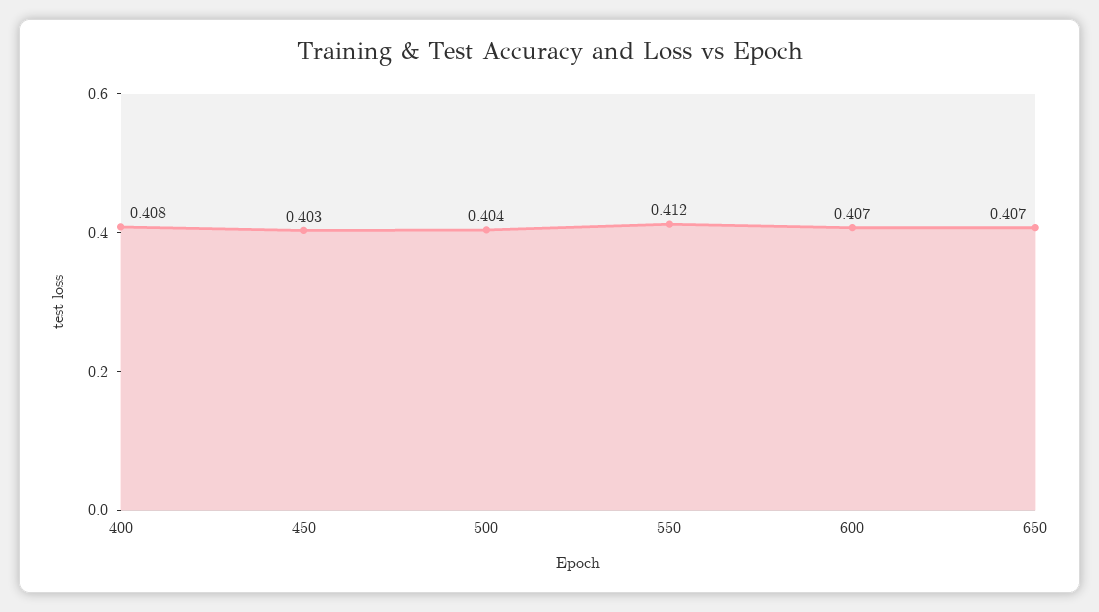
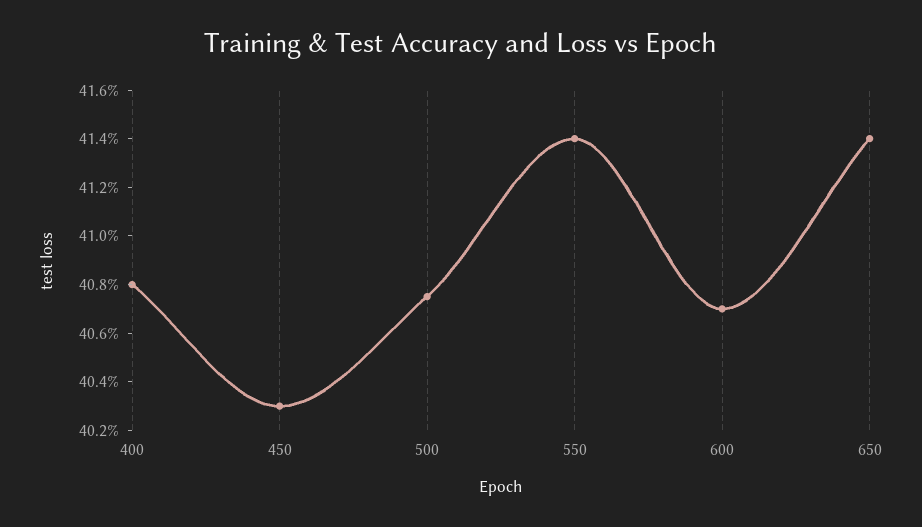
500: 0.404 -> 0.4075
550: 0.412 -> 0.414
650: 0.407 -> 0.414

